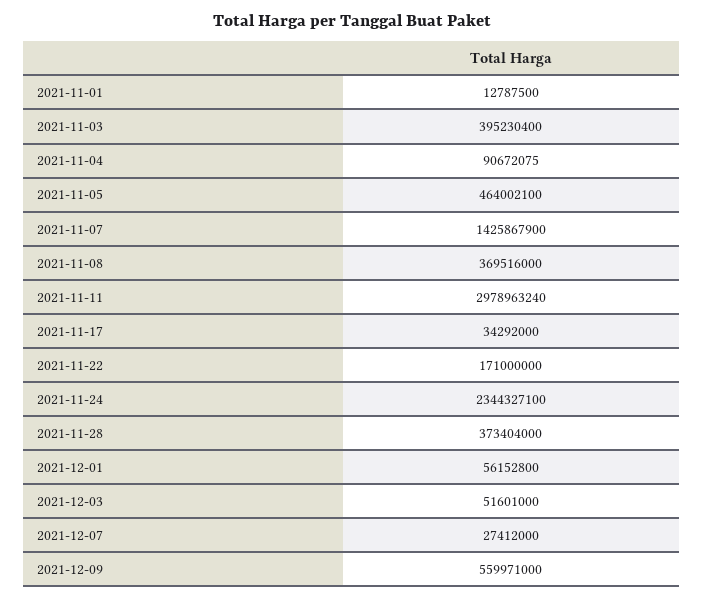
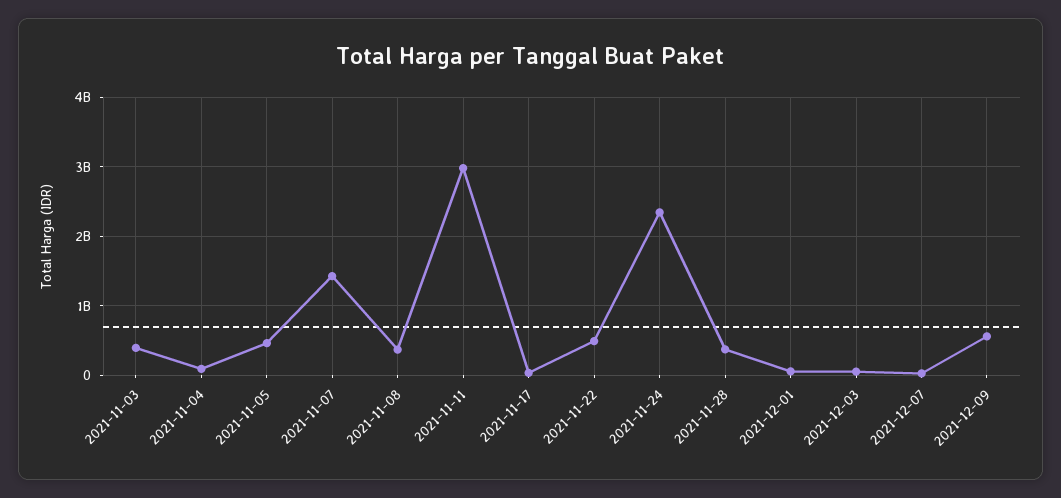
2021-11-01: 12787500 -> none
2021-11-22: 171000000 -> 500000000

